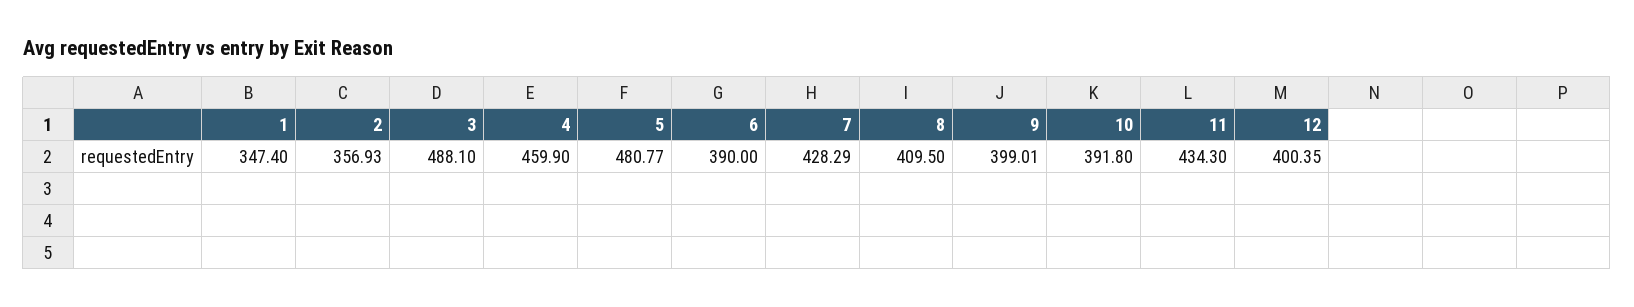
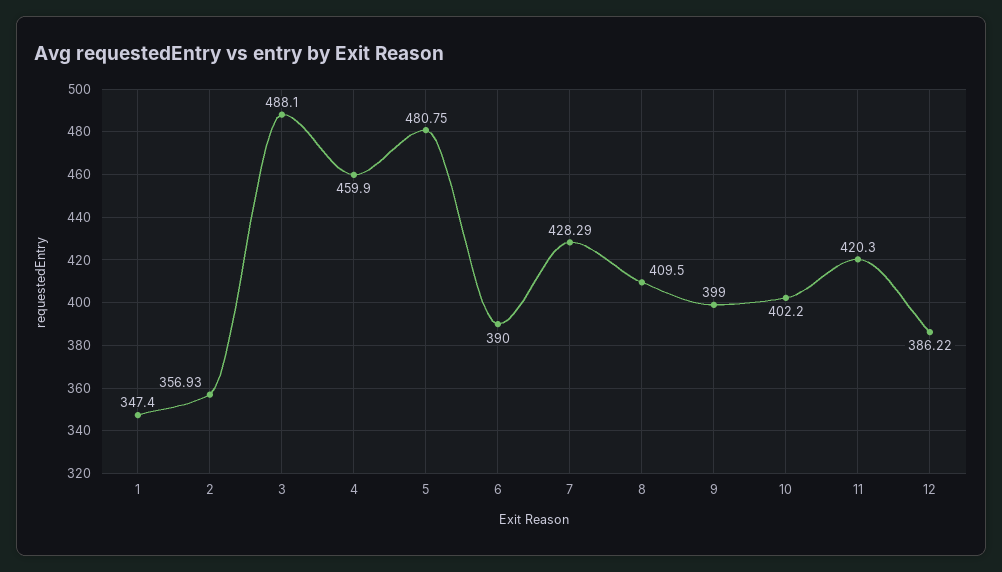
5: 480.77 -> 480.75
9: 399.01 -> 399
10: 391.8 -> 402.2
11: 434.3 -> 420.3
12: 400.35 -> 386.22

